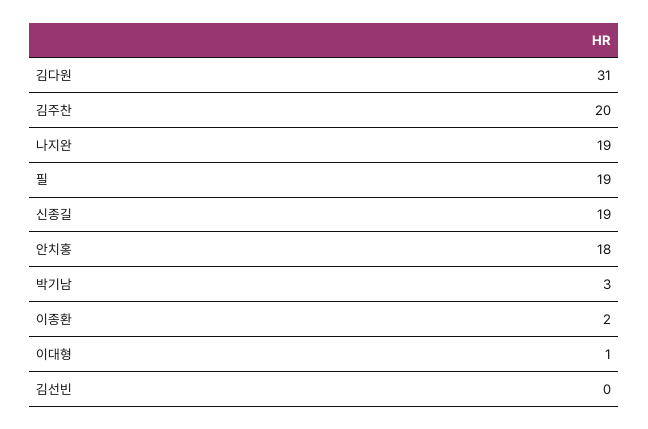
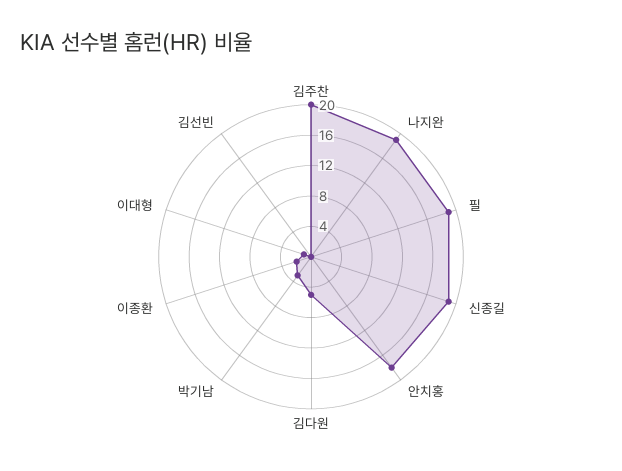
김다원: 31 -> 4

